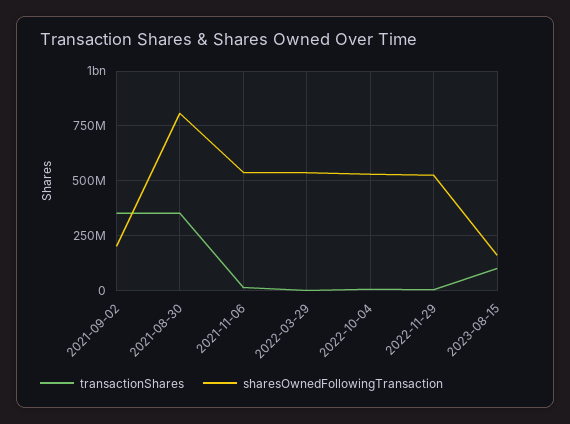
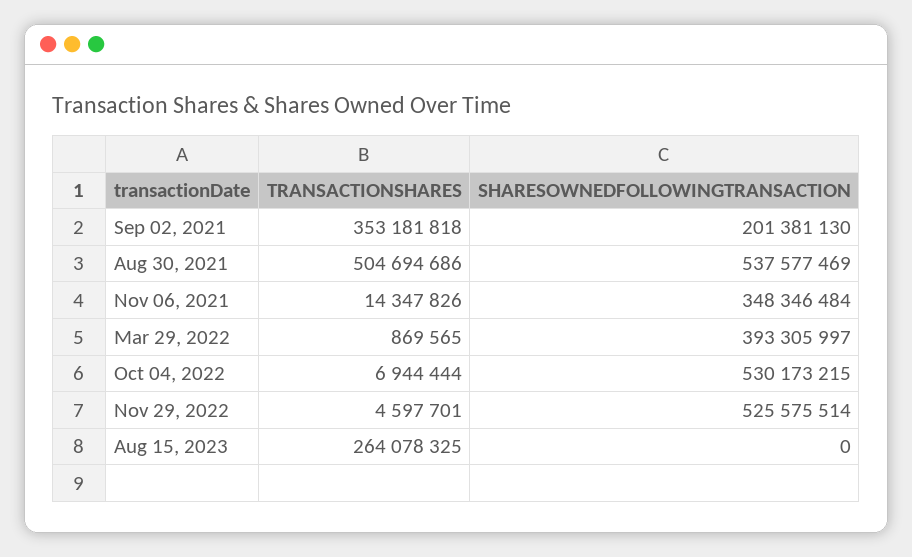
transactionShares, 2021-08-30: 350000000 -> 504694686
sharesOwnedFollowingTransaction, 2021-08-30: 800000000 -> 537577469
sharesOwnedFollowingTransaction, 2021-11-06: 550000000 -> 348346484
sharesOwnedFollowingTransaction, 2022-03-29: 550000000 -> 393305997
transactionShares, 2023-08-15: 100000000 -> 264078325
sharesOwnedFollowingTransaction, 2023-08-15: 150000000 -> 0

